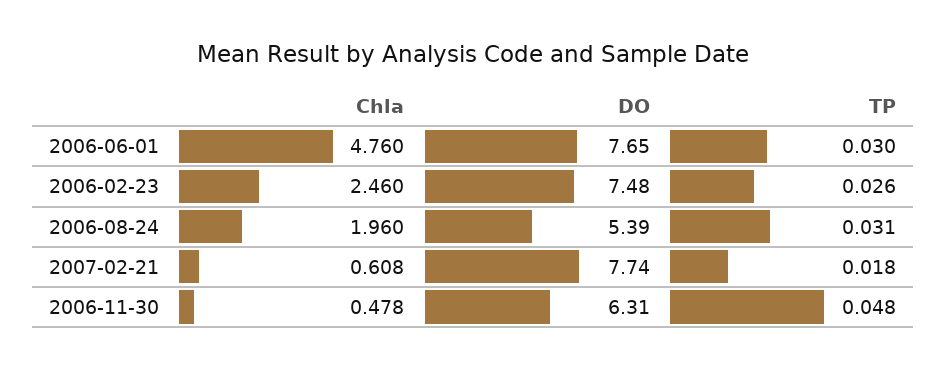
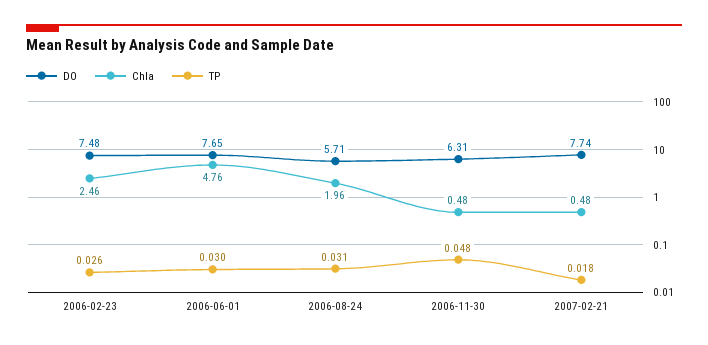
DO, 2006-08-24: 5.39 -> 5.71
Chla, 2007-02-21: 0.608 -> 0.48

